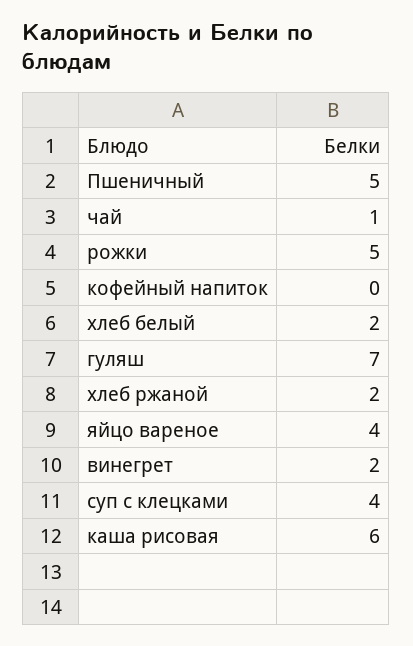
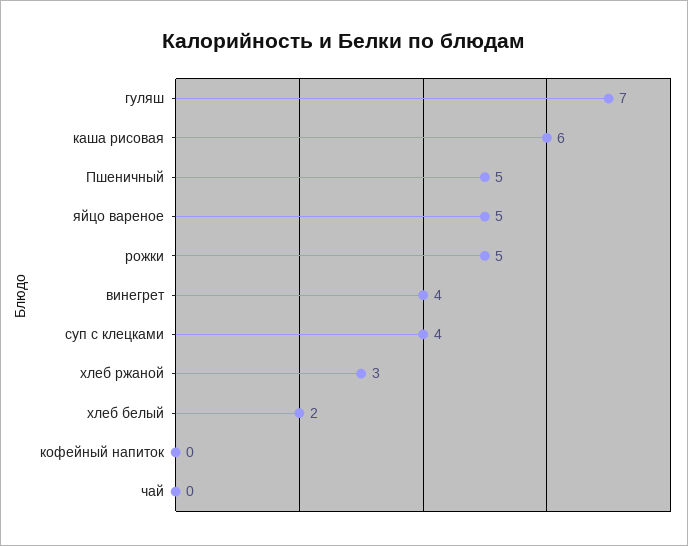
чай: 1 -> 0
хлеб ржаной: 2 -> 3
яйцо вареное: 4 -> 5
винегрет: 2 -> 4

